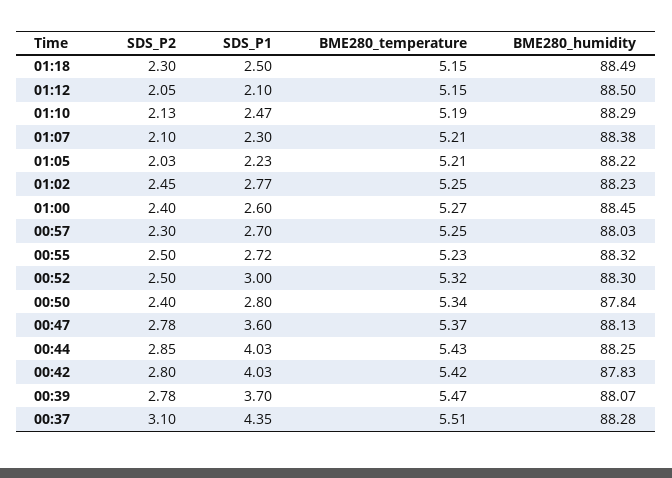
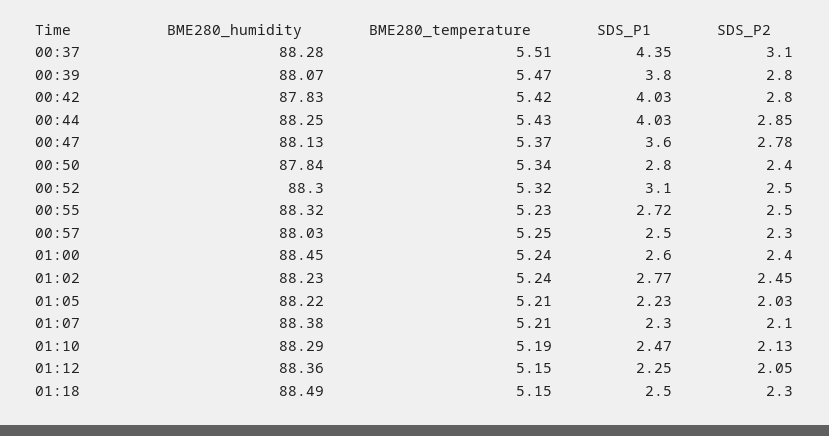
SDS_P1, 01:12: 2.1 -> 2.25
BME280_humidity, 01:12: 88.5 -> 88.36
BME280_temperature, 01:02: 5.25 -> 5.24
BME280_temperature, 01:00: 5.27 -> 5.24
SDS_P1, 00:57: 2.7 -> 2.5
SDS_P1, 00:52: 3 -> 3.1
SDS_P2, 00:39: 2.78 -> 2.8
SDS_P1, 00:39: 3.7 -> 3.8

